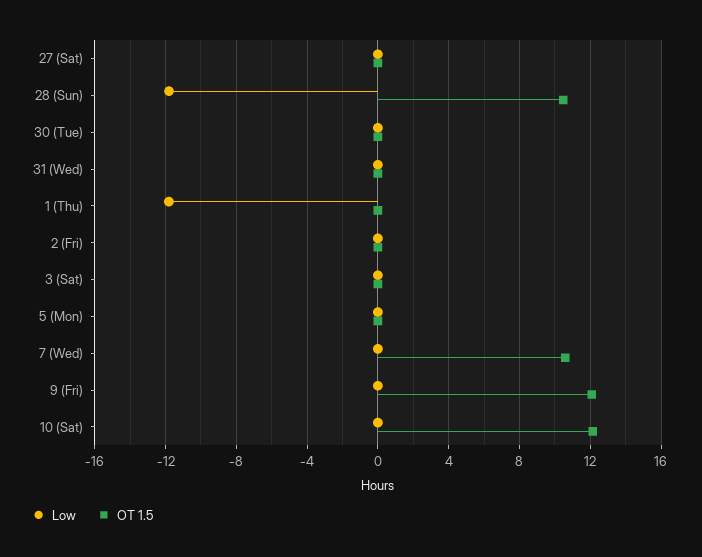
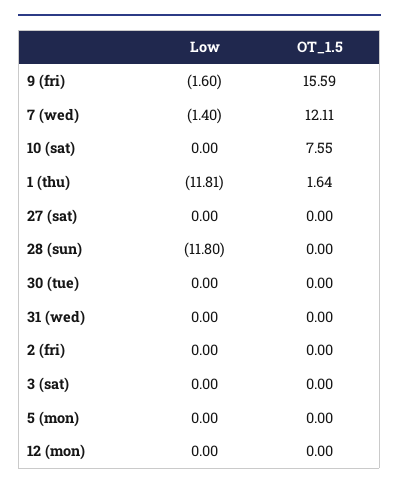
OT 1.5, 28 (Sun): 10.5 -> 0
OT 1.5, 1 (Thu): 0 -> 1.64
Low, 7 (Wed): 0 -> -1.4
OT 1.5, 7 (Wed): 10.5 -> 12.11
Low, 9 (Fri): 0 -> -1.6
OT 1.5, 9 (Fri): 12 -> 15.59
OT 1.5, 10 (Sat): 12 -> 7.55
Low, 12 (mon): none -> 0
OT 1.5, 12 (mon): none -> 0

